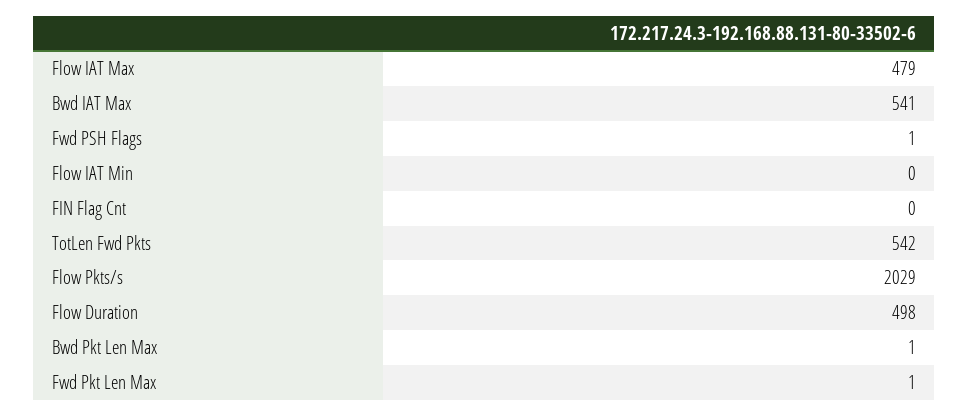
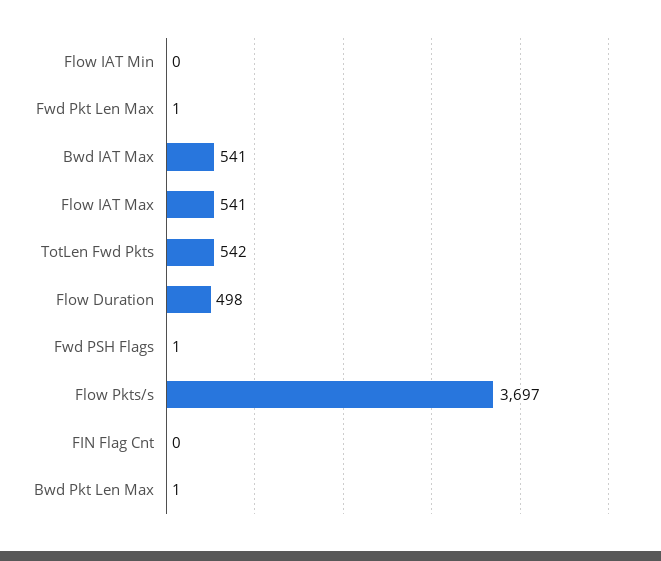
Flow IAT Max: 479 -> 541
Flow Pkts/s: 2029 -> 3697

